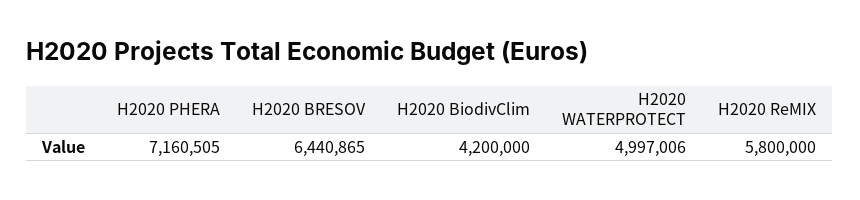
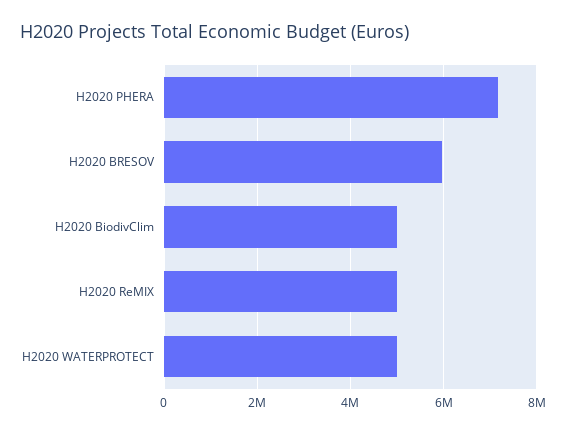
H2020 BRESOV: 6440865 -> 6000000
H2020 BiodivClim: 4200000 -> 5000000
H2020 ReMIX: 5800000 -> 5000000

